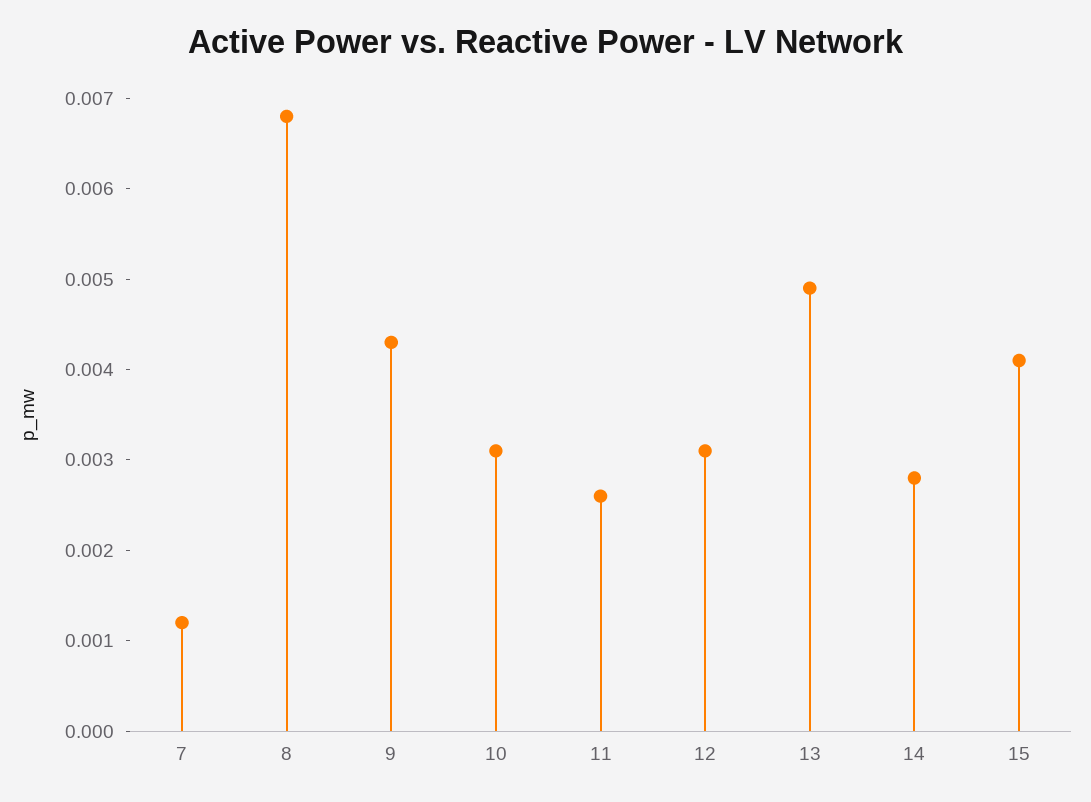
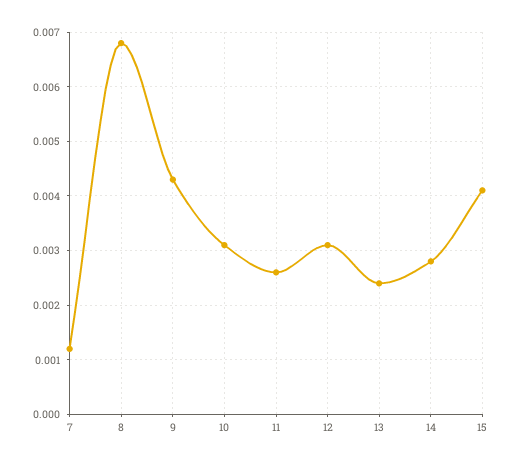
13: 0.0049 -> 0.0025

